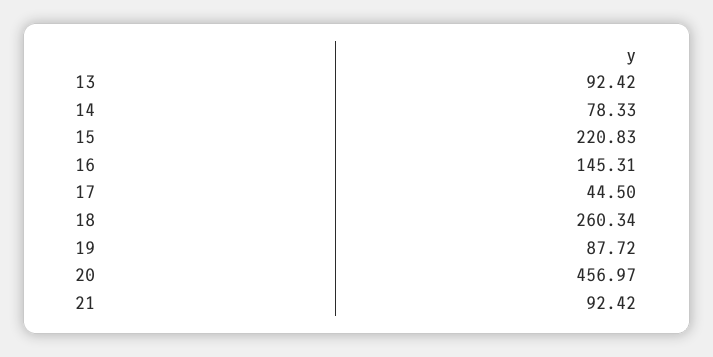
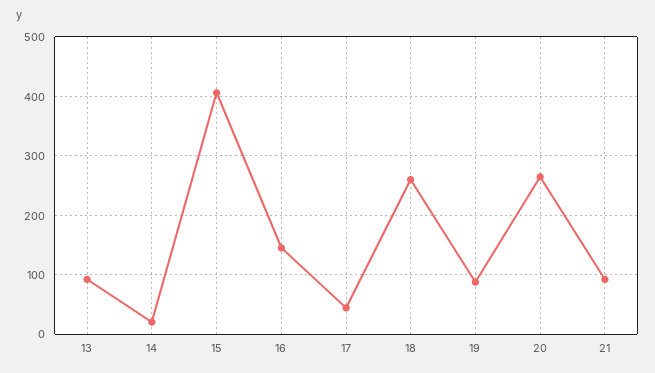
14: 78.33 -> 20
15: 220.83 -> 400
20: 456.97 -> 260

